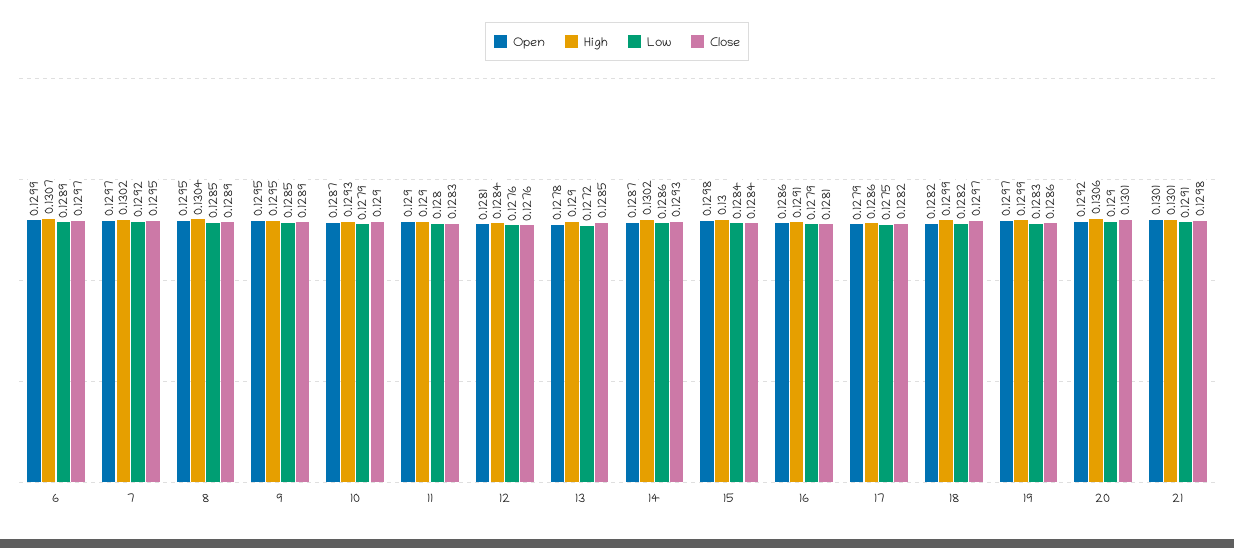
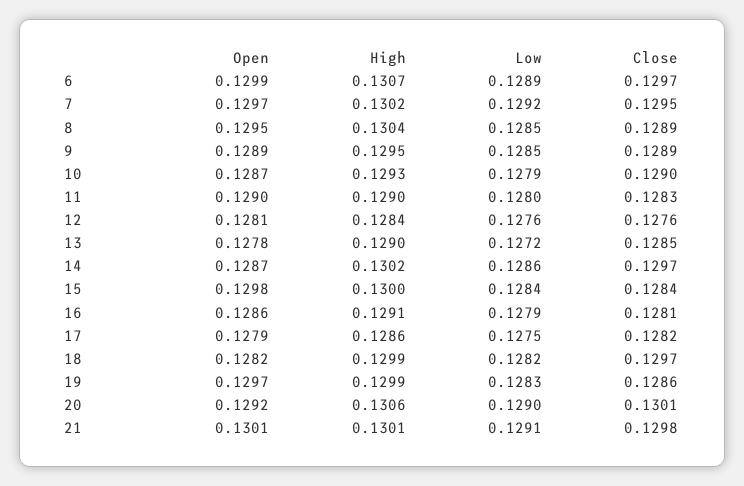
Open, 9: 0.1295 -> 0.1289
Close, 14: 0.1293 -> 0.1297

